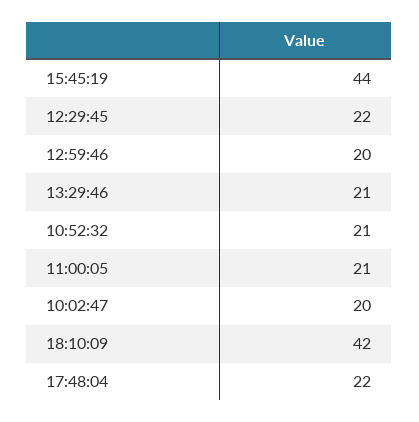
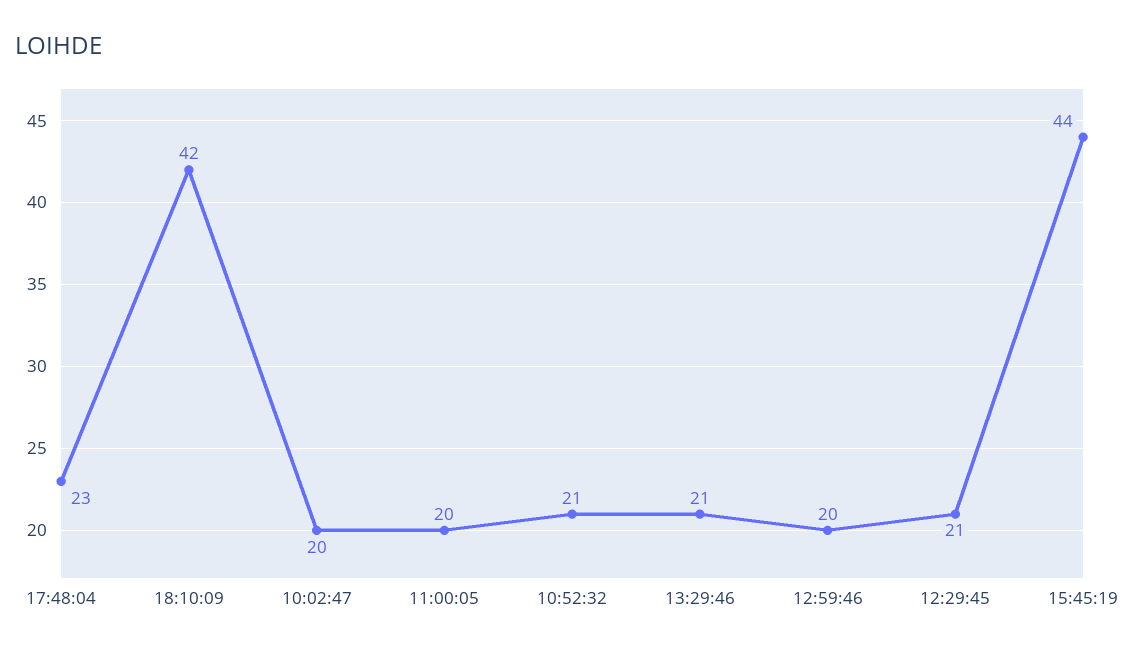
12:29:45: 22 -> 21
11:00:05: 21 -> 20
17:48:04: 22 -> 23

